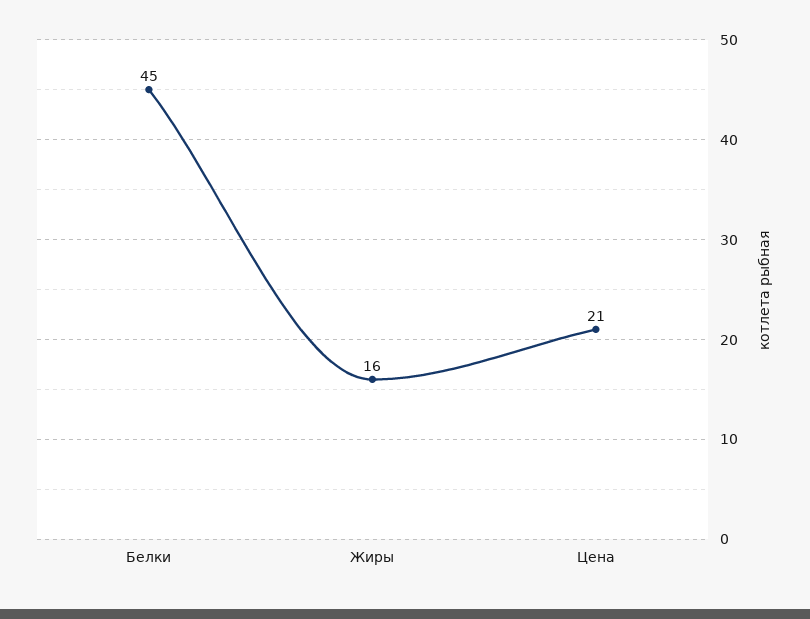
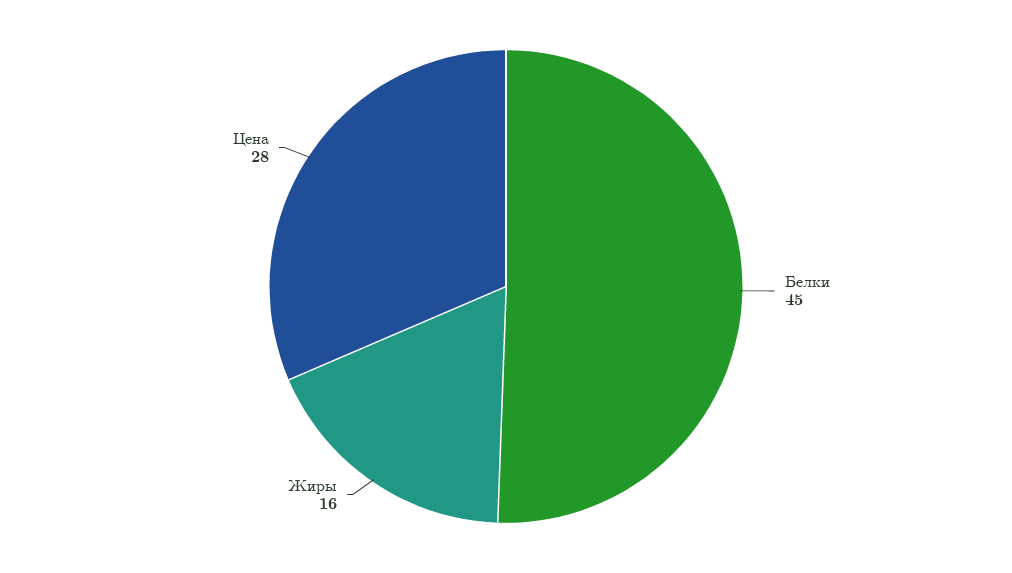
Цена: 21 -> 28

